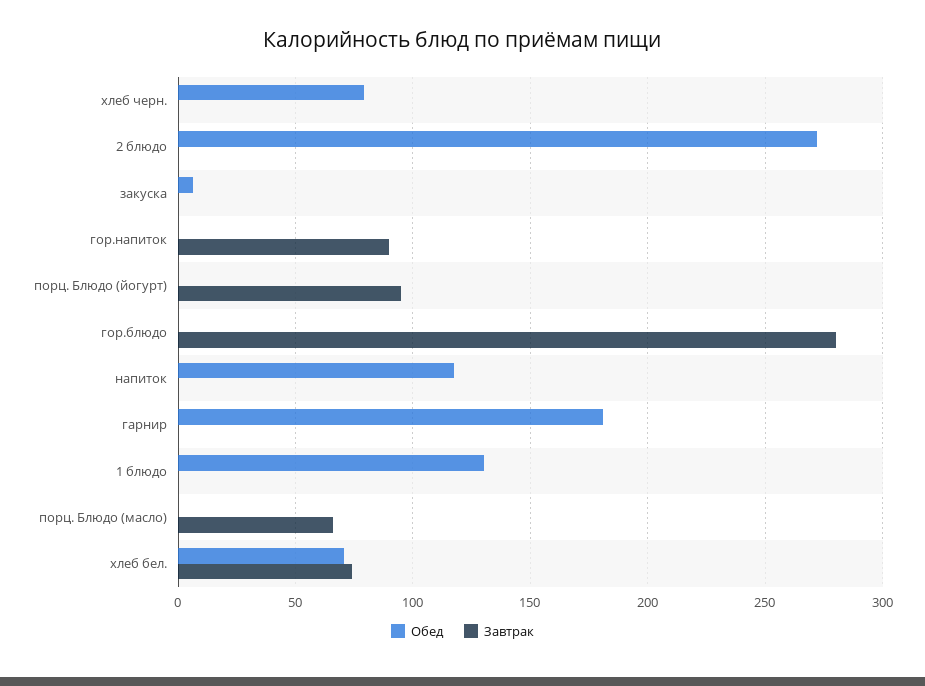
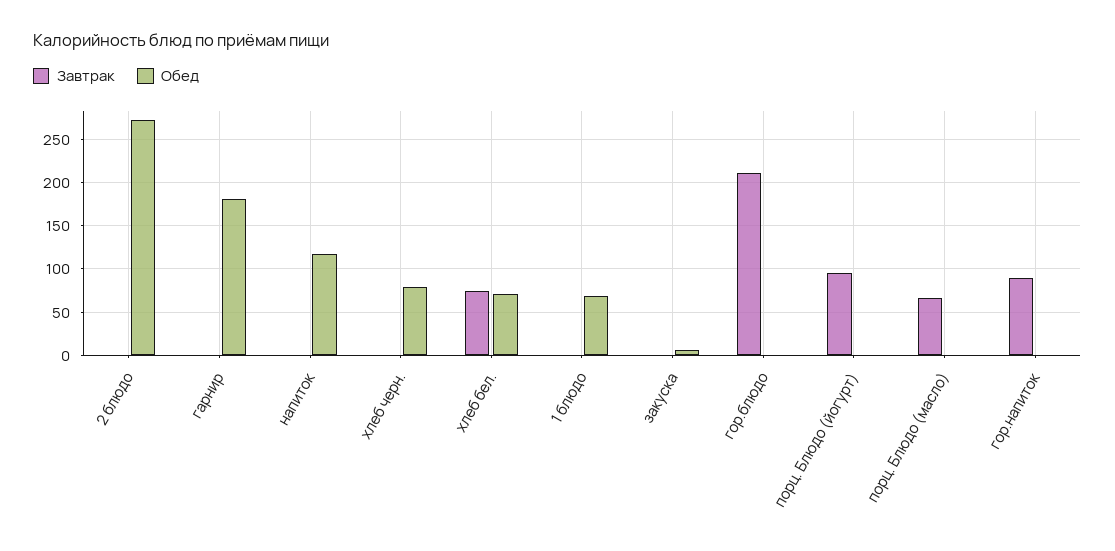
Завтрак, гор.блюдо: 280 -> 210
Обед, 1 блюдо: 130 -> 70

